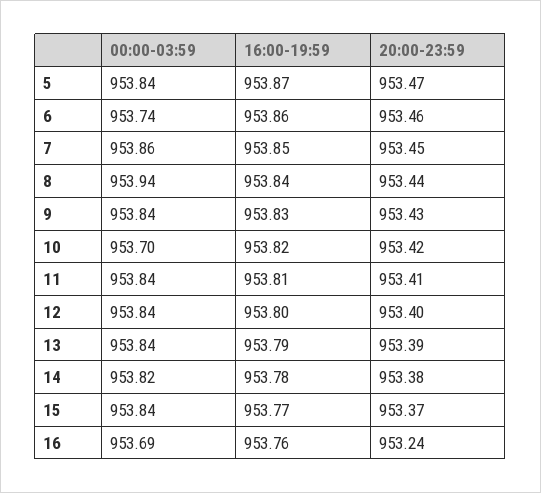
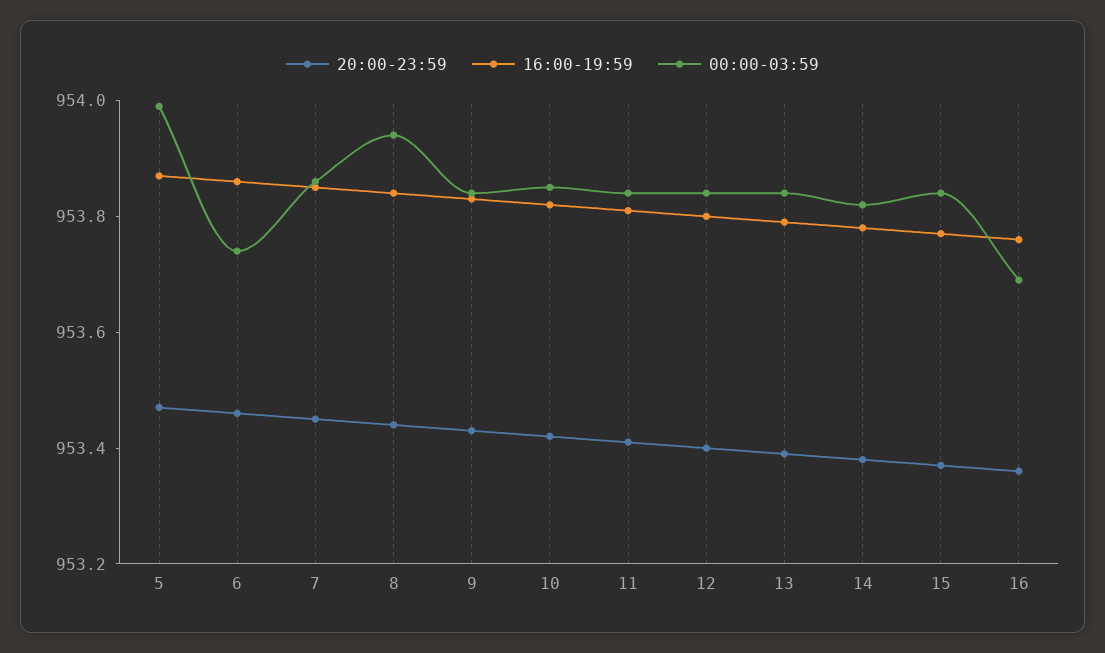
00:00-03:59, 5: 953.84 -> 954
00:00-03:59, 10: 953.7 -> 953.85
20:00-23:59, 16: 953.24 -> 953.35

